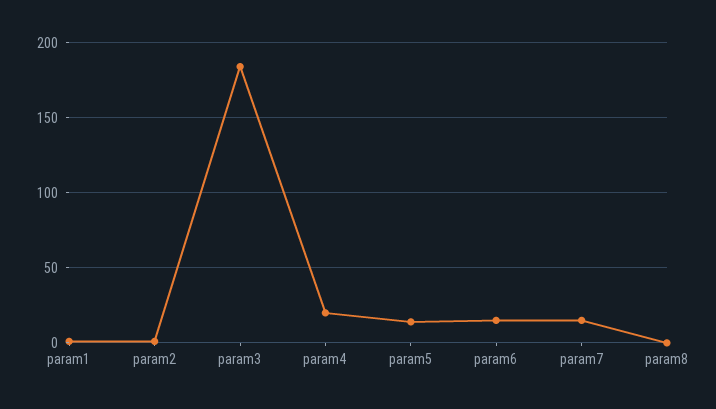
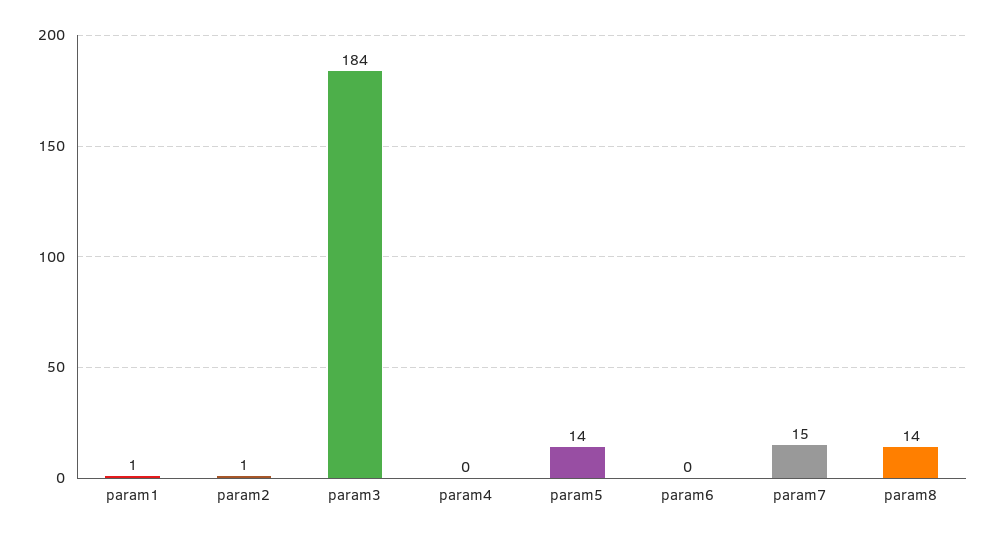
param4: 20 -> 0
param6: 15 -> 0
param8: 0 -> 14

